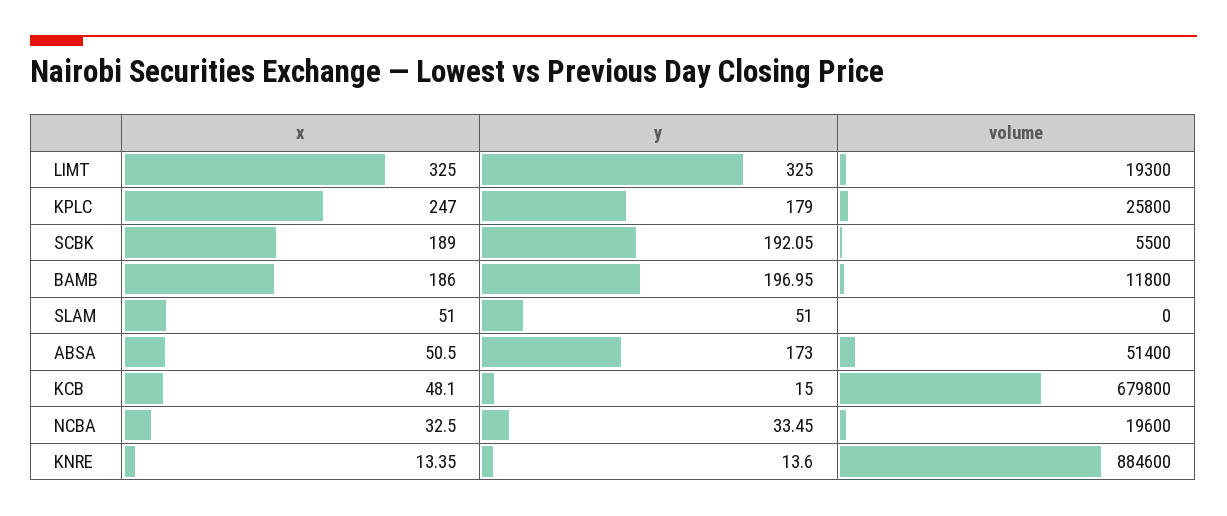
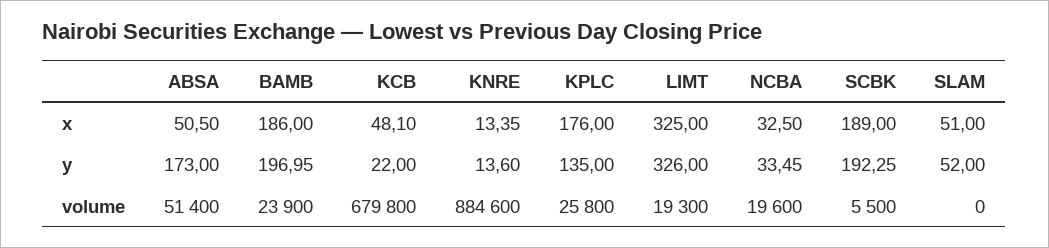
y, LIMT: 325 -> 326
x, KPLC: 247 -> 176
y, KPLC: 179 -> 135
y, SCBK: 192.05 -> 192.25
volume, BAMB: 11800 -> 23900
y, SLAM: 51 -> 52
y, KCB: 15 -> 22

